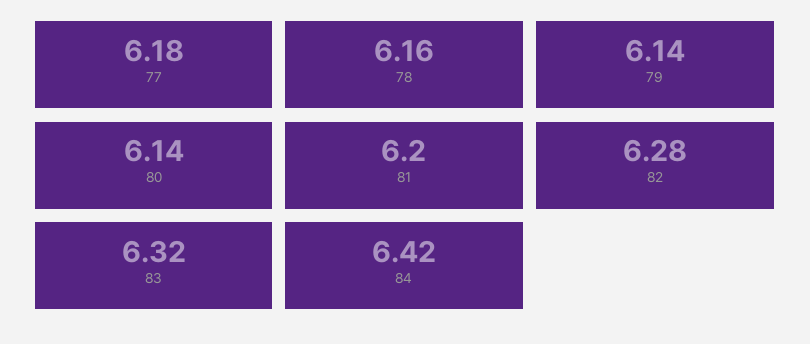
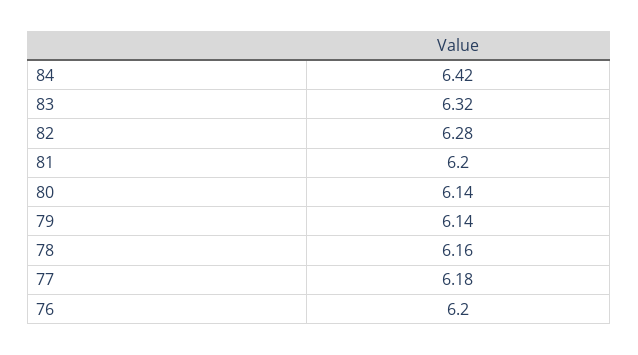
76: none -> 6.2

